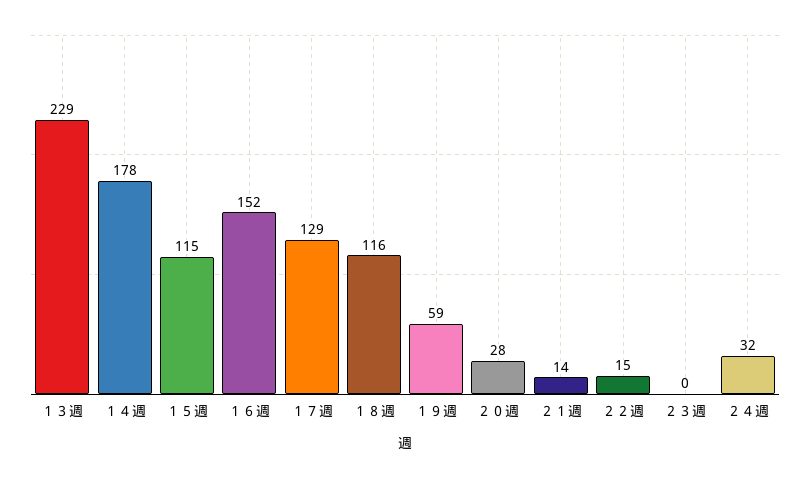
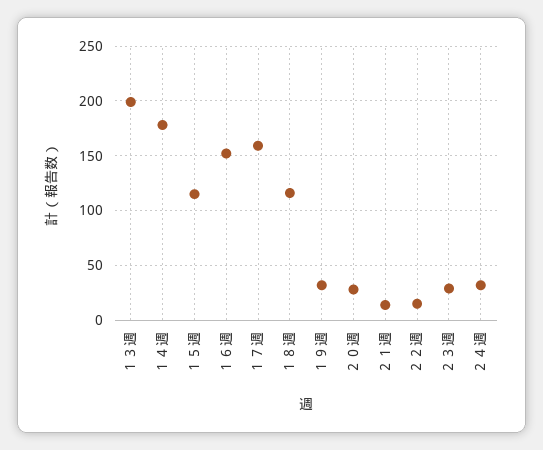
１３週: 229 -> 200
１７週: 129 -> 160
１９週: 59 -> 30
２３週: 0 -> 30

